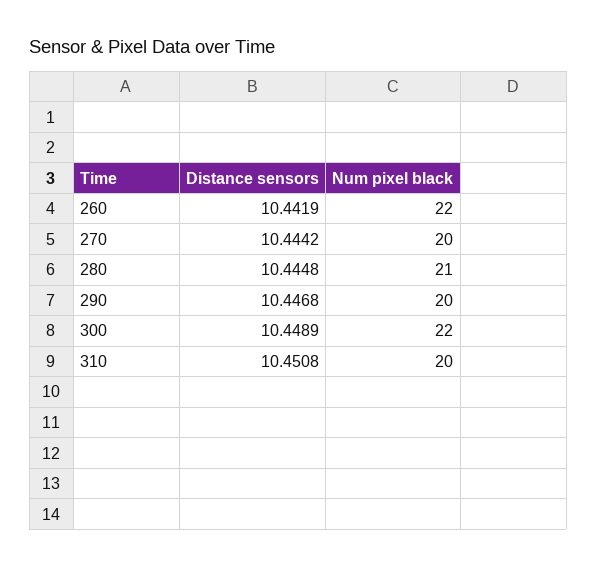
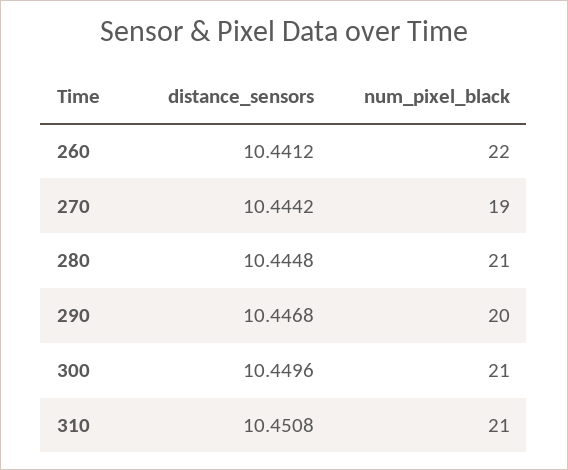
Distance sensors, 260: 10.4419 -> 10.4412
Num pixel black, 270: 20 -> 19
Distance sensors, 300: 10.4489 -> 10.4496
Num pixel black, 300: 22 -> 21
Num pixel black, 310: 20 -> 21

